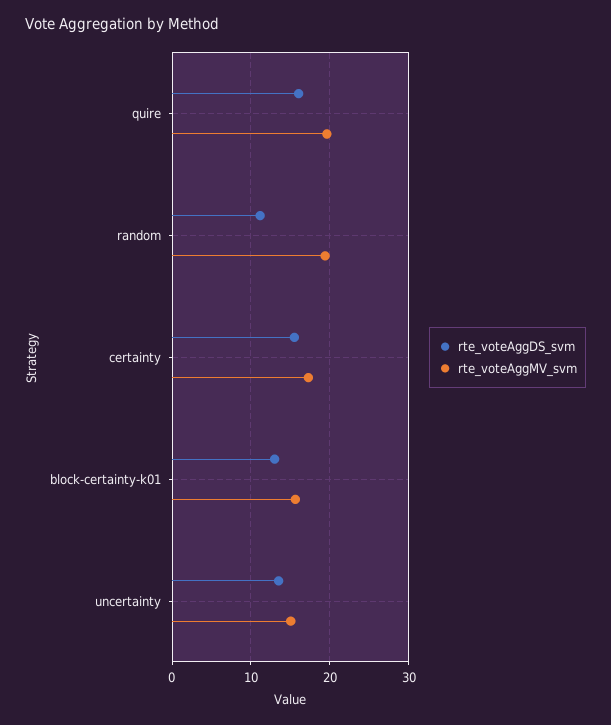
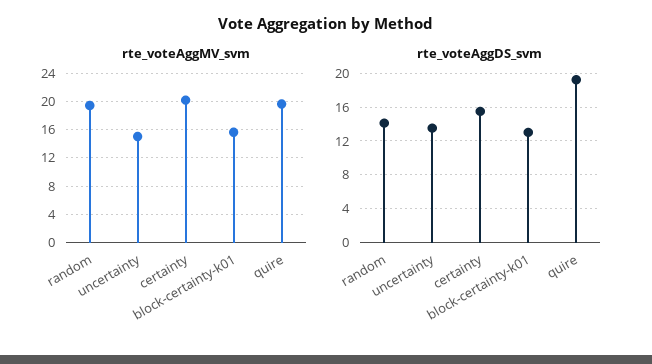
rte_voteAggDS_svm, quire: 16 -> 19
rte_voteAggDS_svm, random: 11 -> 14
rte_voteAggMV_svm, certainty: 17 -> 20

